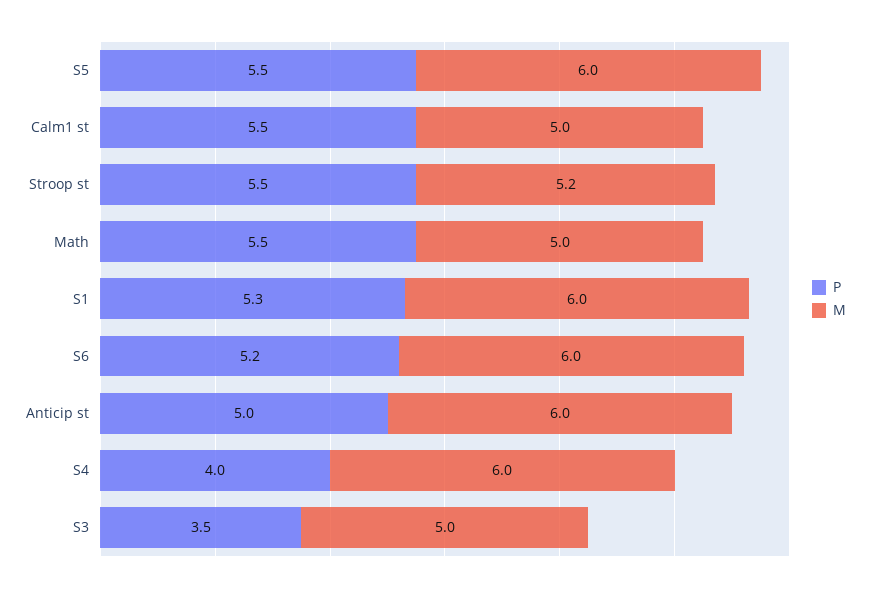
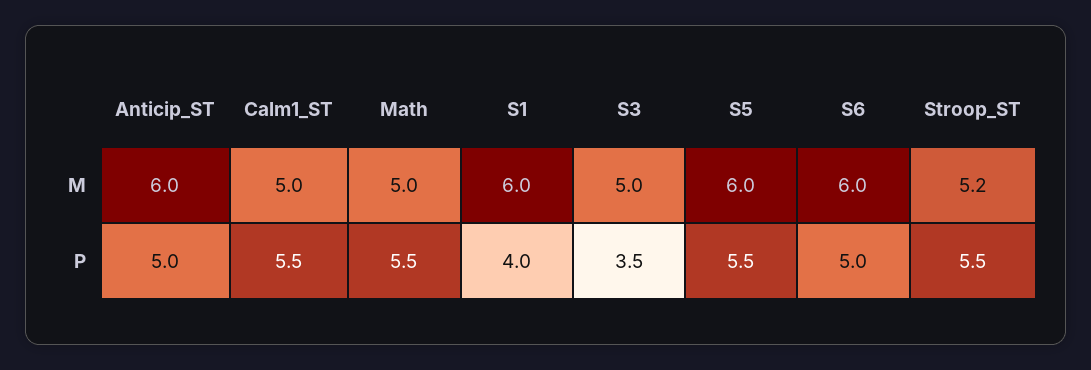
P, S1: 5.3 -> 4
P, S6: 5.2 -> 5
P, S4: 4 -> none
M, S4: 6 -> none

